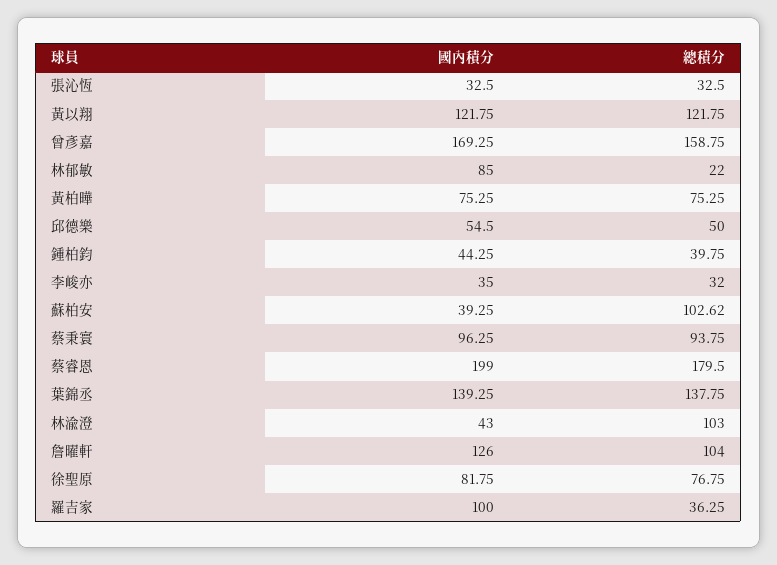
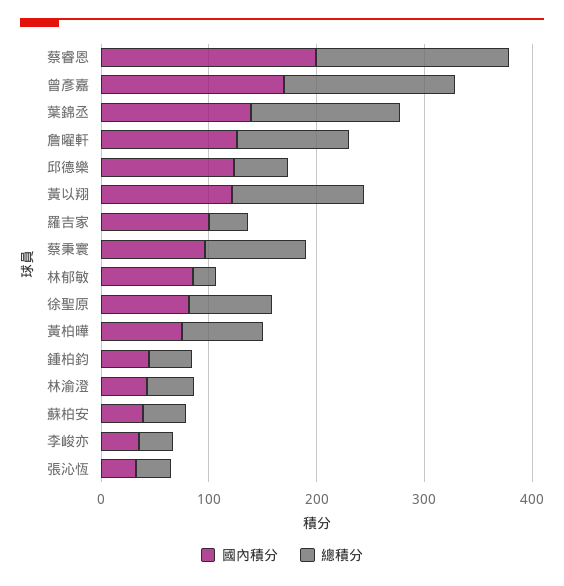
國內積分, 邱德樂: 54.5 -> 120
總積分, 蘇柏安: 102.62 -> 40
總積分, 林渝澄: 103 -> 40

